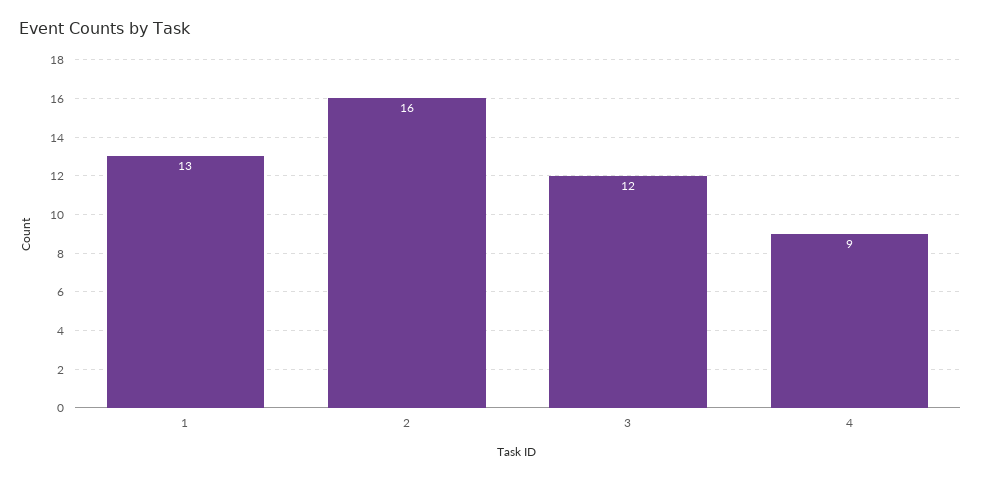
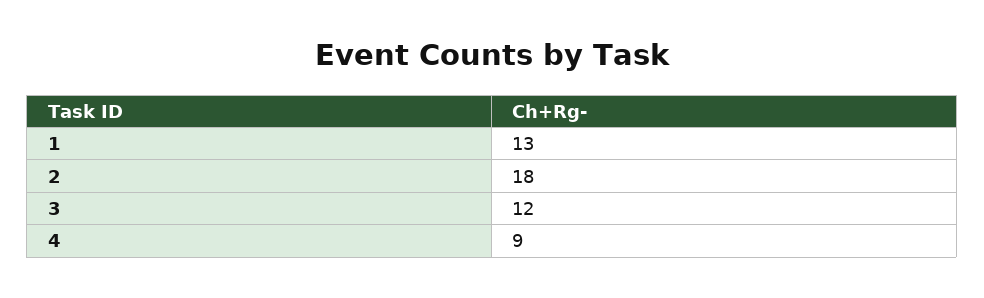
2: 16 -> 18

